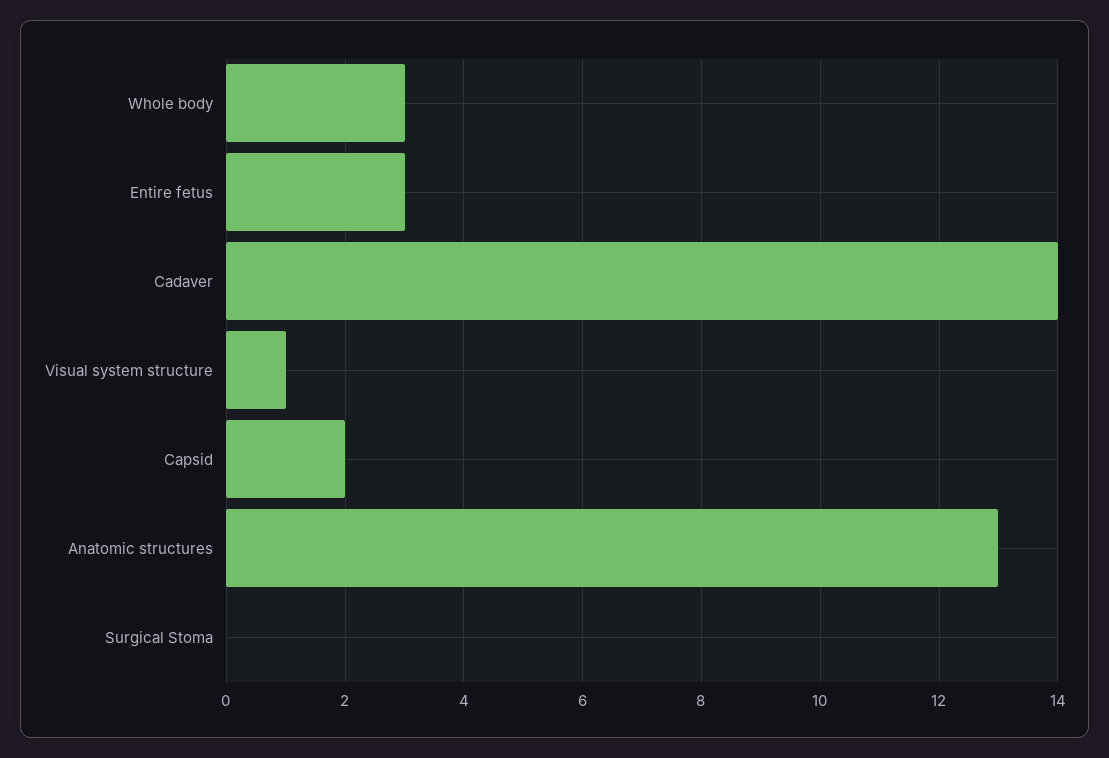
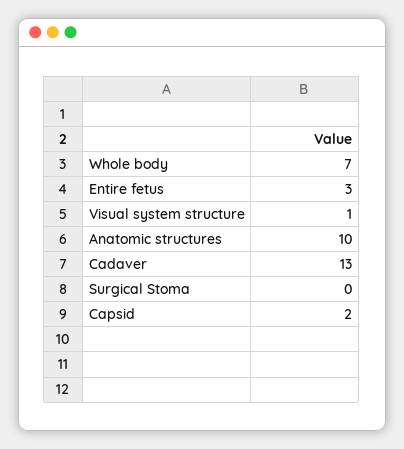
Whole body: 3 -> 7
Cadaver: 14 -> 13
Anatomic structures: 13 -> 10

